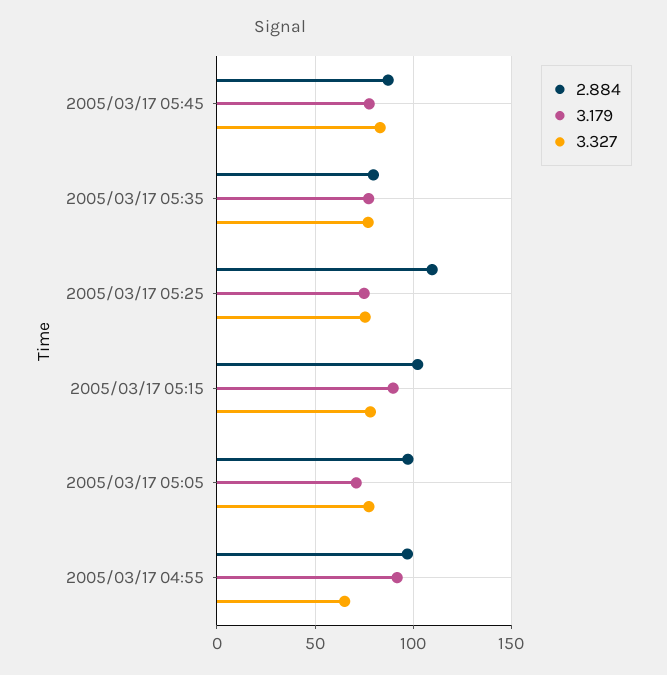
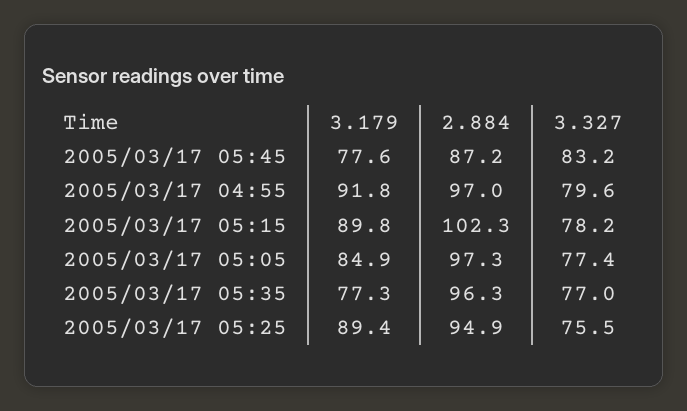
2.884, 2005/03/17 05:35: 80 -> 96.3
2.884, 2005/03/17 05:25: 110 -> 94.9
3.179, 2005/03/17 05:25: 75 -> 89.4
3.179, 2005/03/17 05:05: 70 -> 84.9
3.327, 2005/03/17 04:55: 65 -> 79.6

